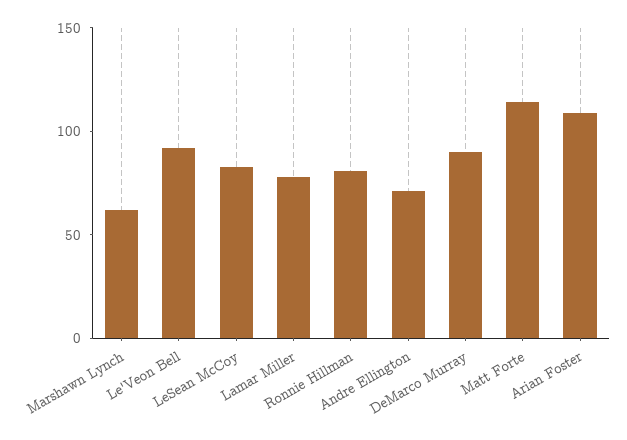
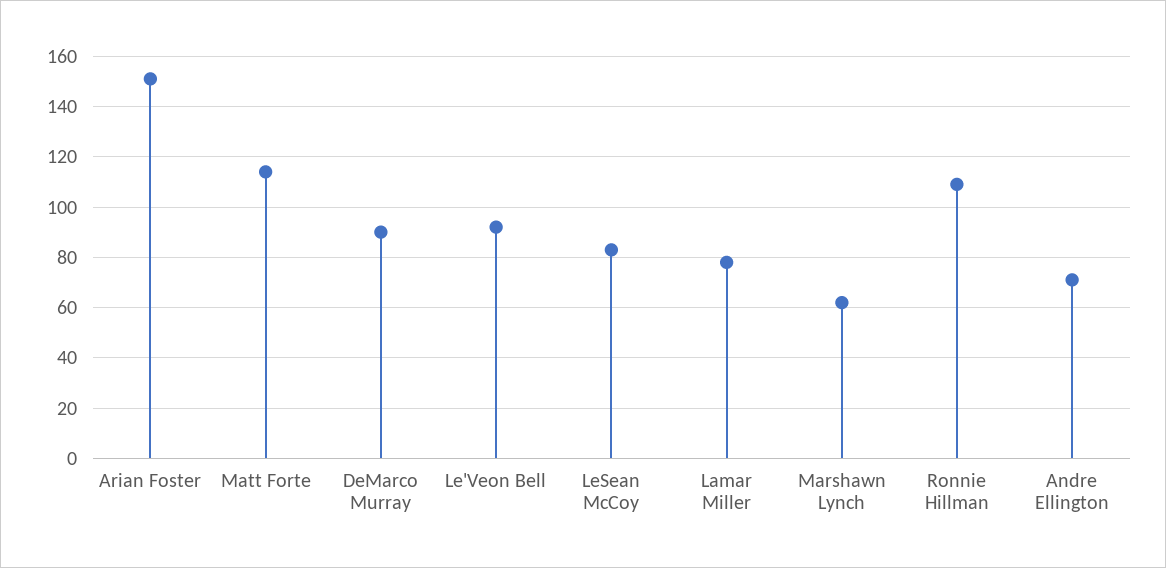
Ronnie Hillman: 80 -> 110
Arian Foster: 110 -> 150

